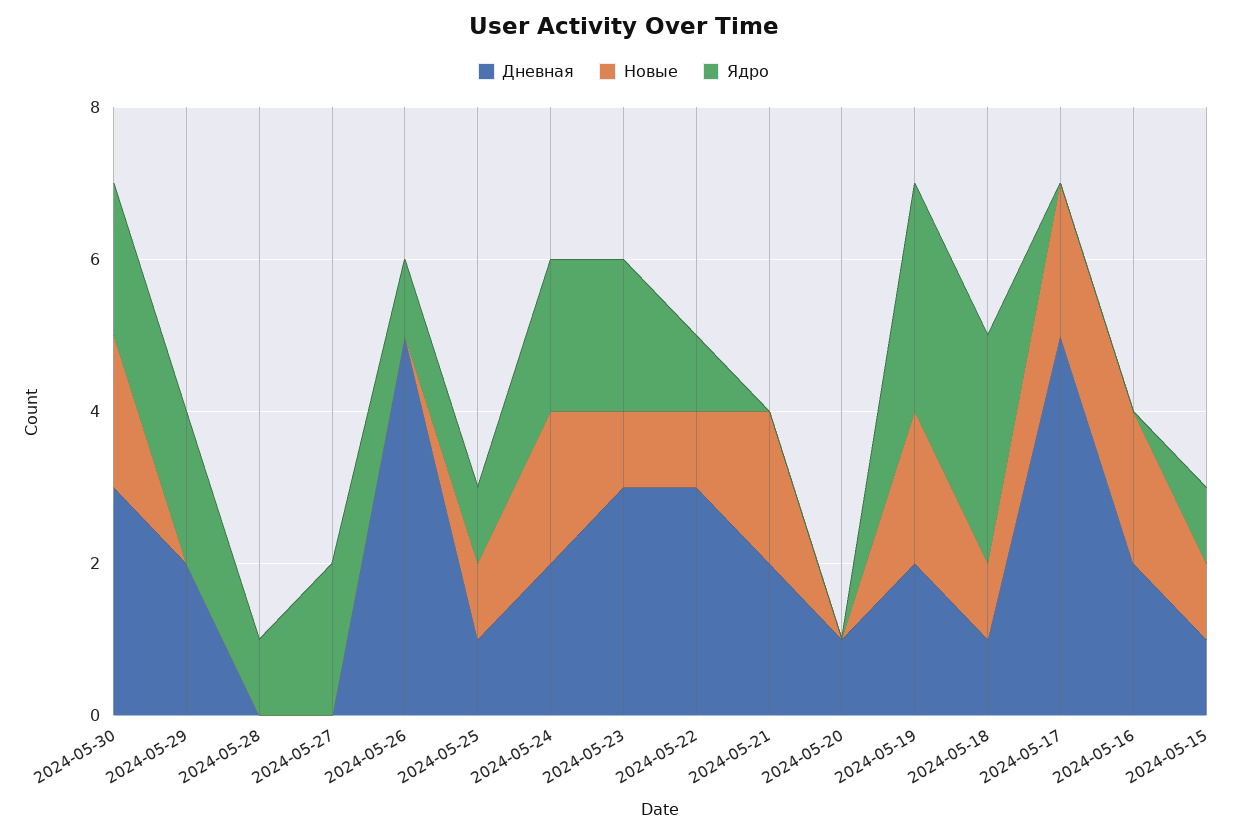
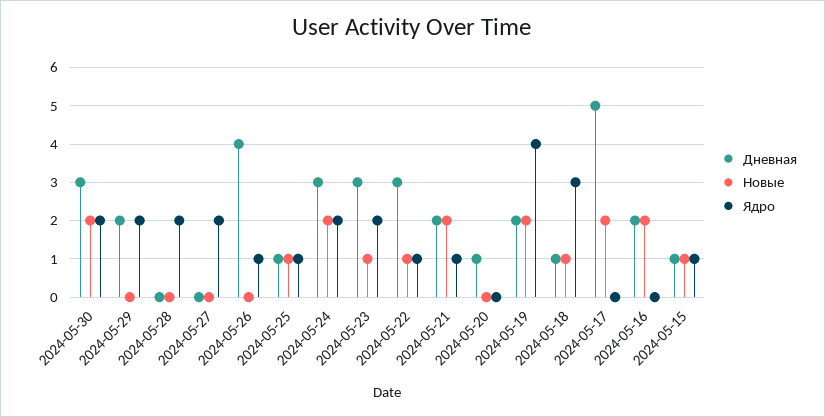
Ядро, 2024-05-28: 1 -> 2
Дневная, 2024-05-26: 5 -> 4
Дневная, 2024-05-24: 2 -> 3
Ядро, 2024-05-21: 0 -> 1
Ядро, 2024-05-19: 3 -> 4

